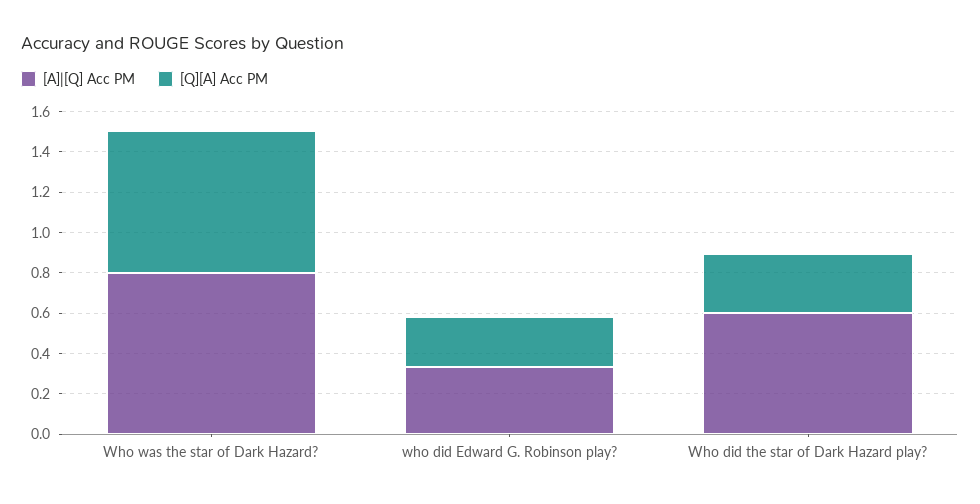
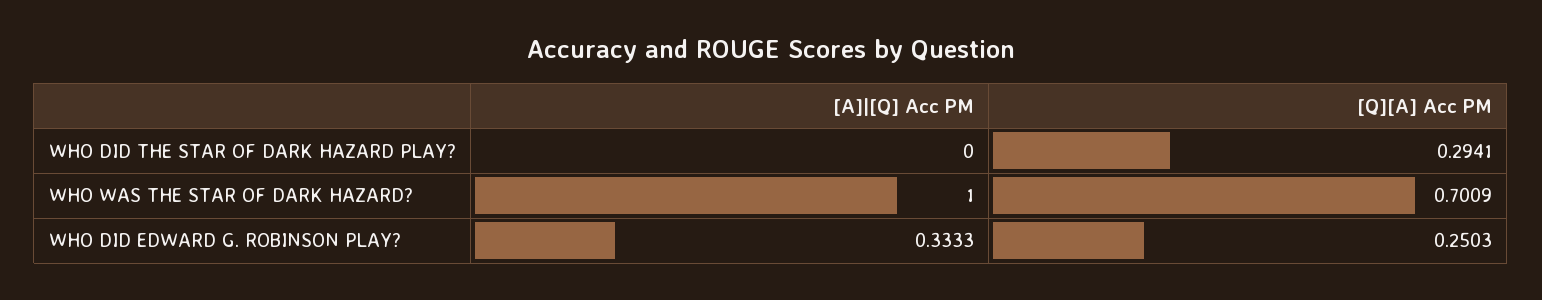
[A]|[Q] Acc PM, Who was the star of Dark Hazard?: 0.8 -> 1
[A]|[Q] Acc PM, Who did the star of Dark Hazard play?: 0.6 -> 0

